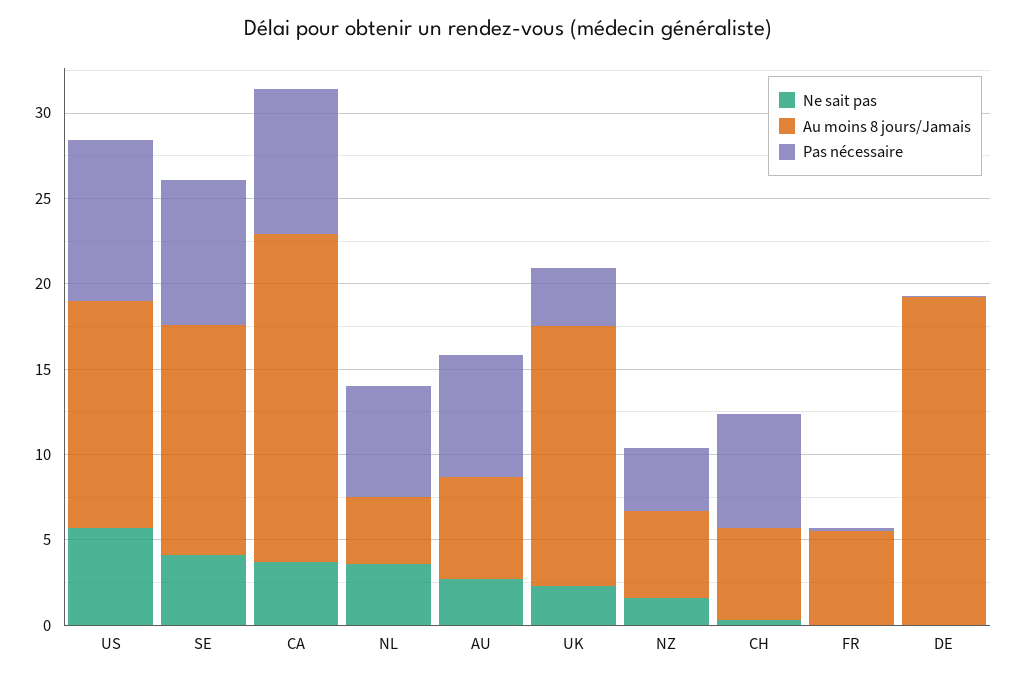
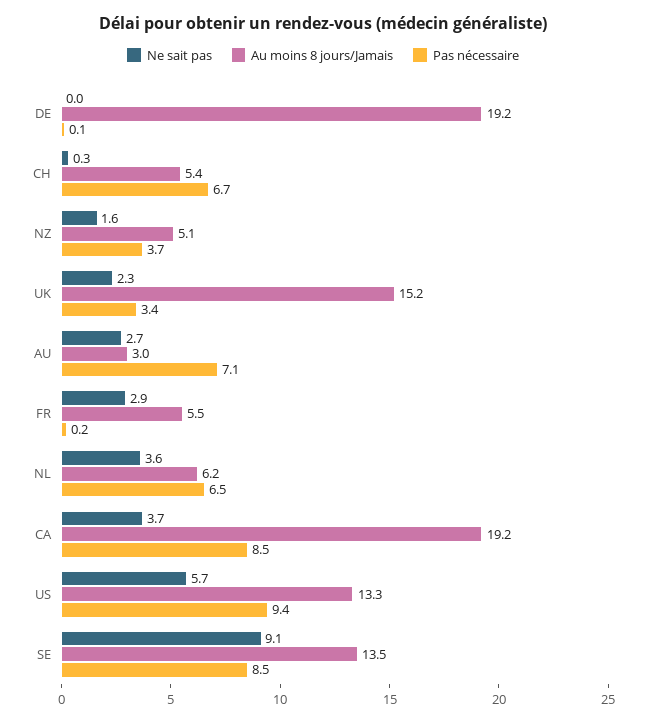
Ne sait pas, SE: 4 -> 9.1
Au moins 8 jours/Jamais, NL: 4 -> 6.2
Au moins 8 jours/Jamais, AU: 6 -> 3
Ne sait pas, FR: 0 -> 2.9

